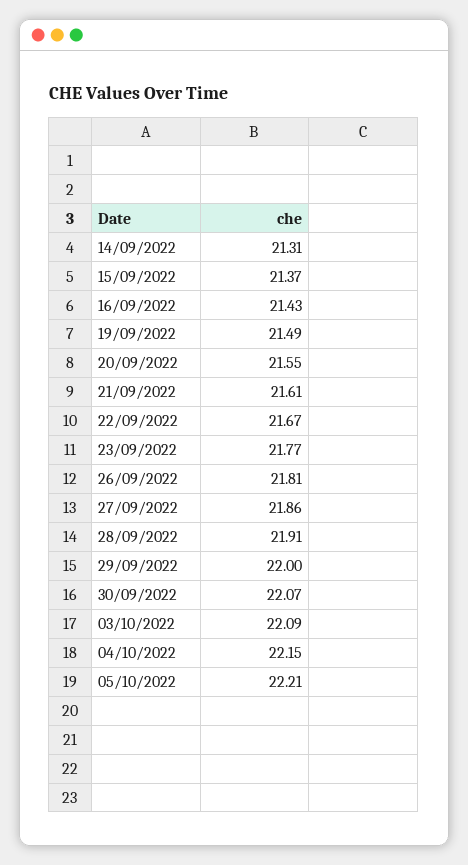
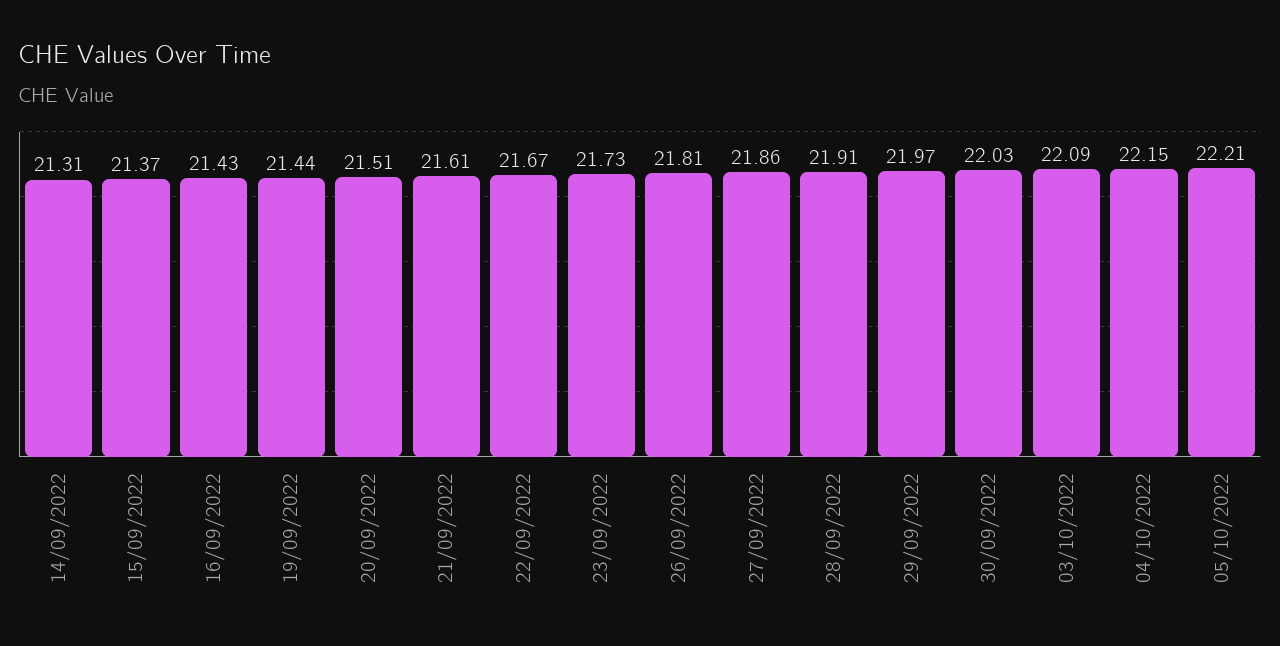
19/09/2022: 21.49 -> 21.44
20/09/2022: 21.55 -> 21.51
23/09/2022: 21.77 -> 21.73
29/09/2022: 22 -> 21.97
30/09/2022: 22.07 -> 22.03

